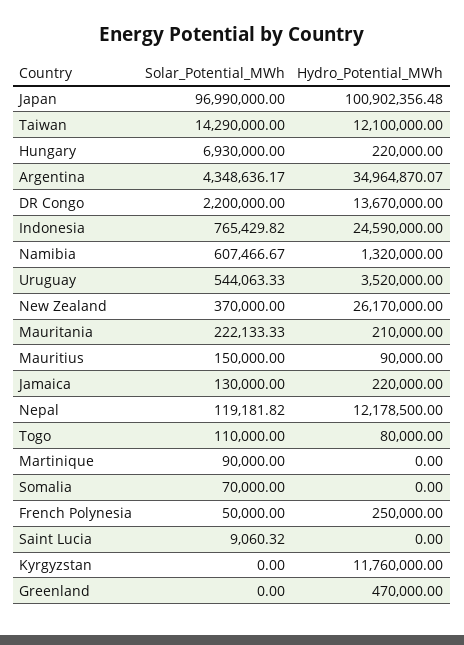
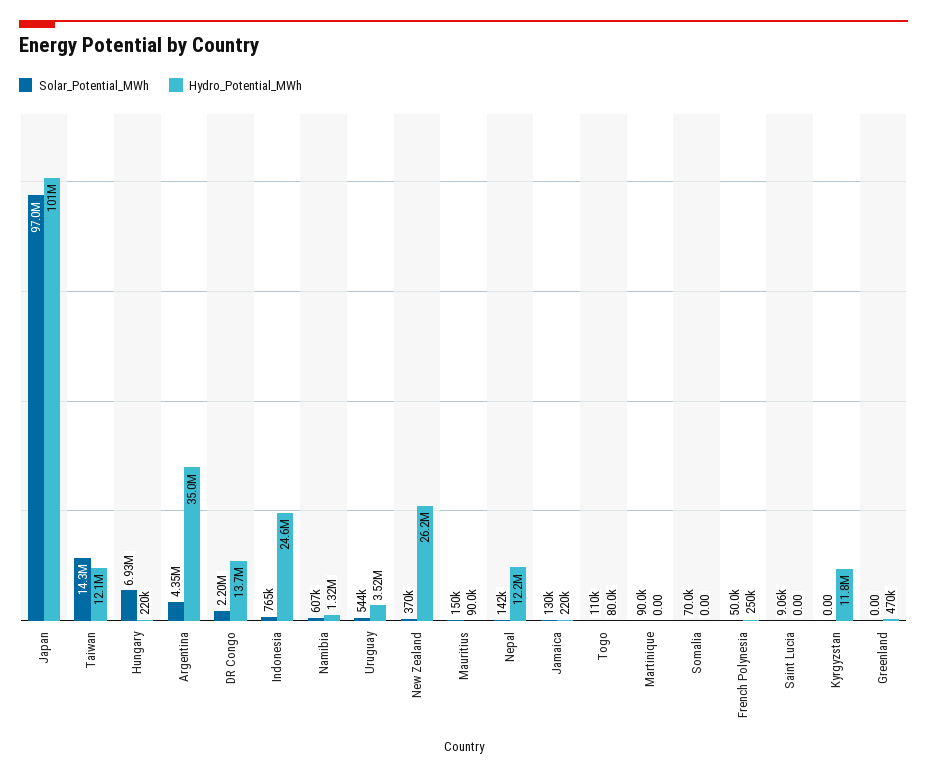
Solar_Potential_MWh, Mauritania: 222133.33 -> none
Hydro_Potential_MWh, Mauritania: 210000 -> none
Solar_Potential_MWh, Nepal: 119181.82 -> 142000

